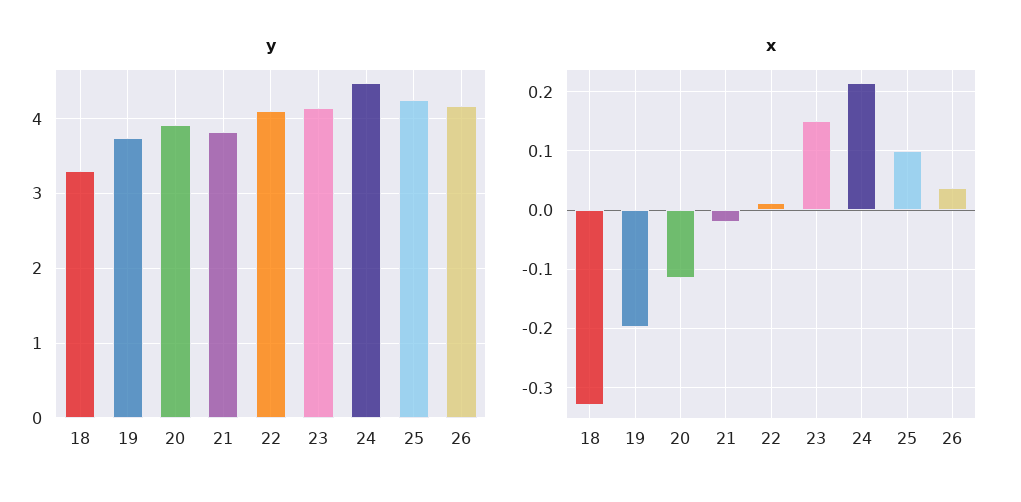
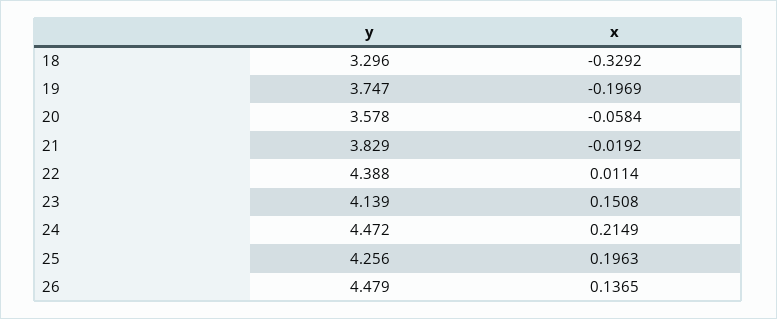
y, 20: 3.9 -> 3.578
y, 22: 4.1 -> 4.388
y, 26: 4.2 -> 4.479
x, 20: -0.12 -> -0.0584
x, 25: 0.1 -> 0.1963
x, 26: 0.04 -> 0.1365

